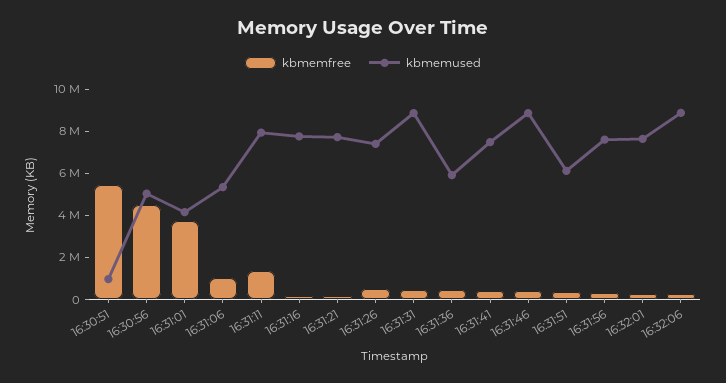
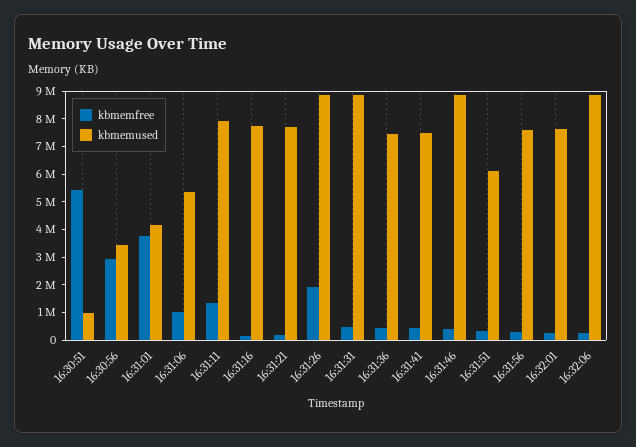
kbmemfree, 16:30:56: 4500000 -> 3000000
kbmemused, 16:30:56: 5000000 -> 3500000
kbmemfree, 16:31:26: 500000 -> 2000000
kbmemused, 16:31:26: 7500000 -> 9000000
kbmemused, 16:31:36: 6000000 -> 7500000

